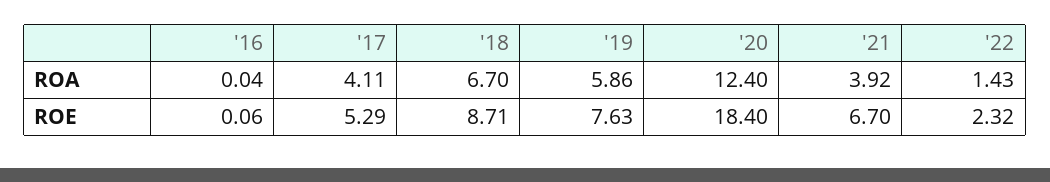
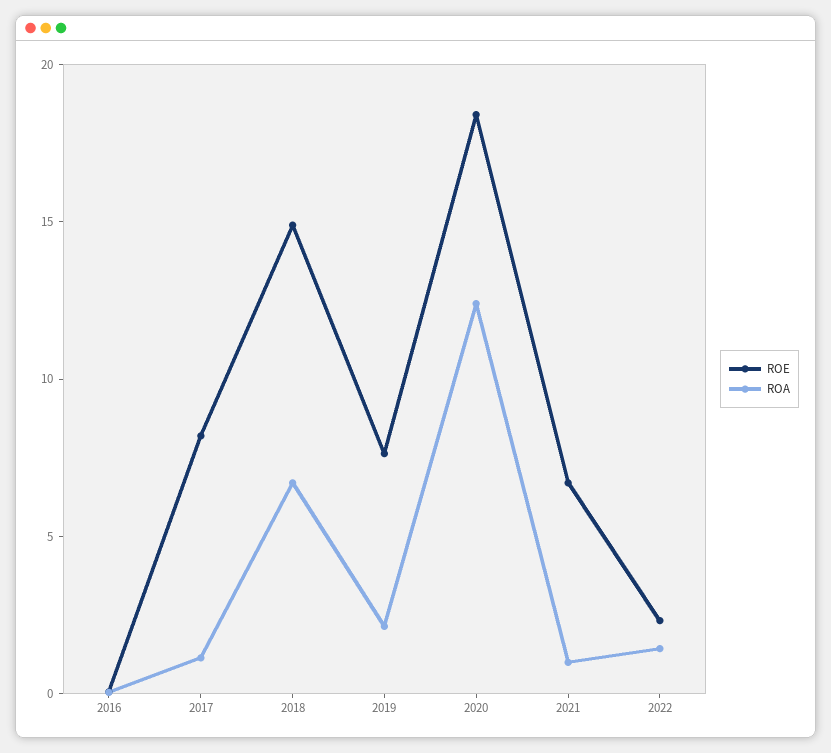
ROA, '17: 4.11 -> 1
ROA, '19: 5.86 -> 2
ROA, '21: 3.92 -> 1
ROE, '17: 5.29 -> 8
ROE, '18: 8.71 -> 15

